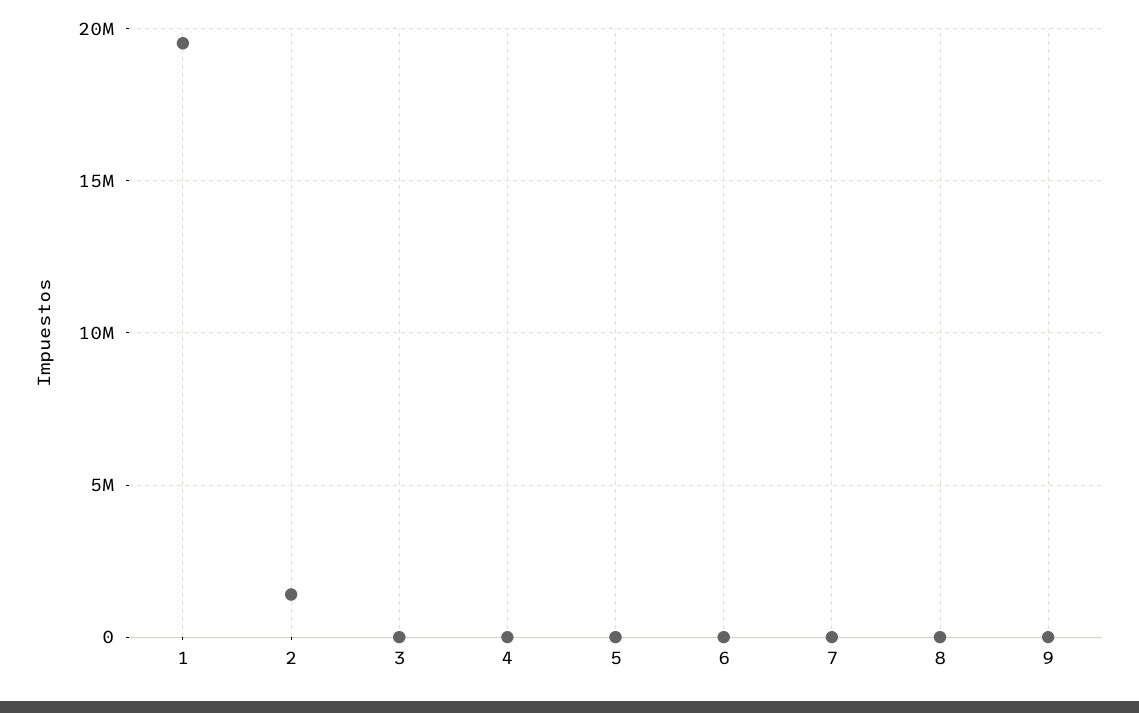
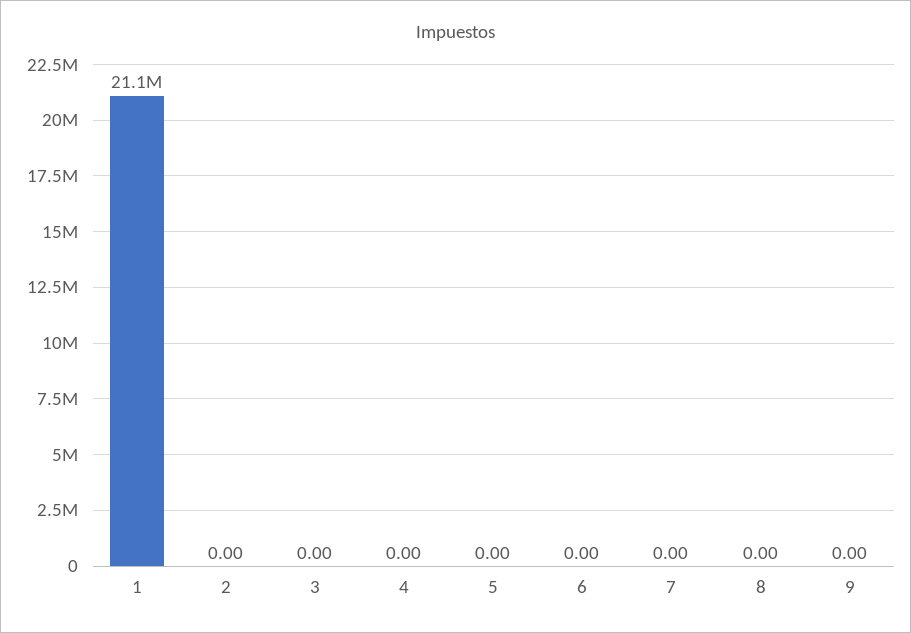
1: 19500000 -> 21100000
2: 1500000 -> 0

